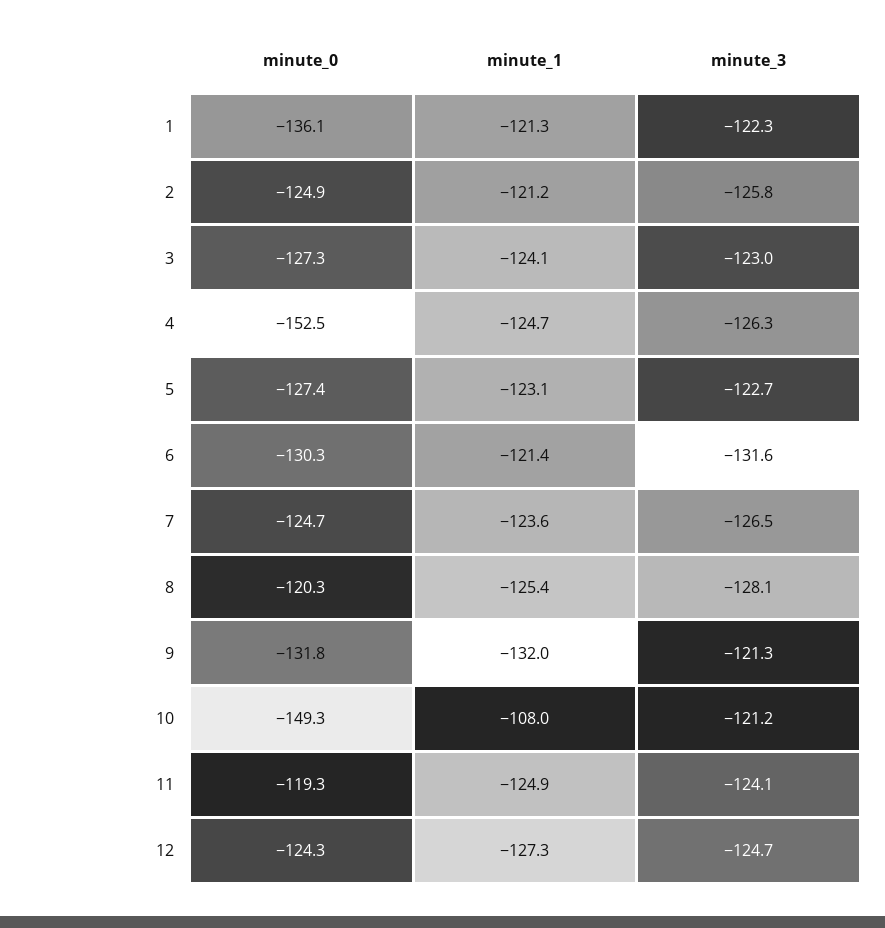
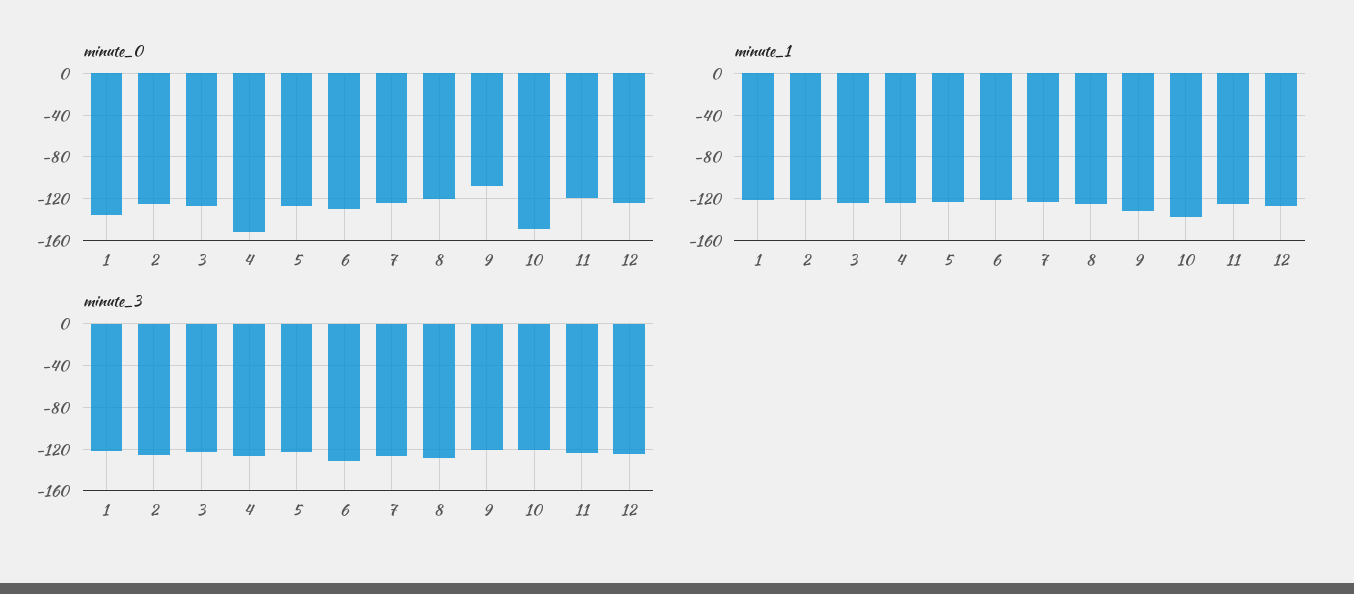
minute_0, 9: -131.8 -> -110
minute_1, 10: -108 -> -140

